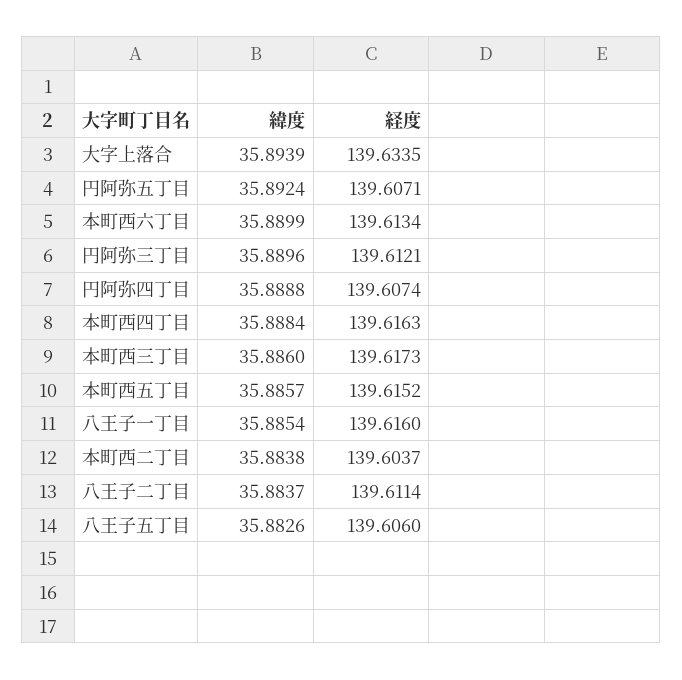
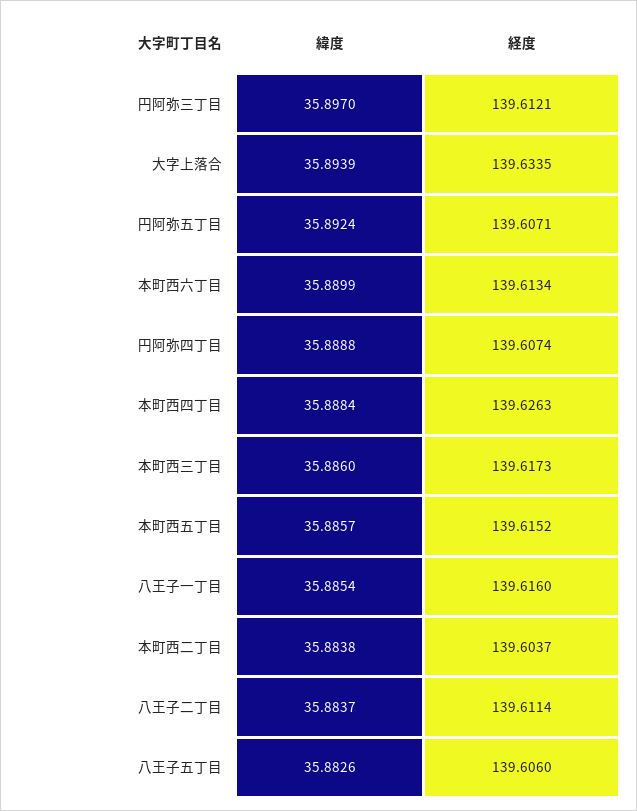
緯度, 円阿弥三丁目: 35.8896 -> 35.897
経度, 本町西四丁目: 139.6163 -> 139.6263

